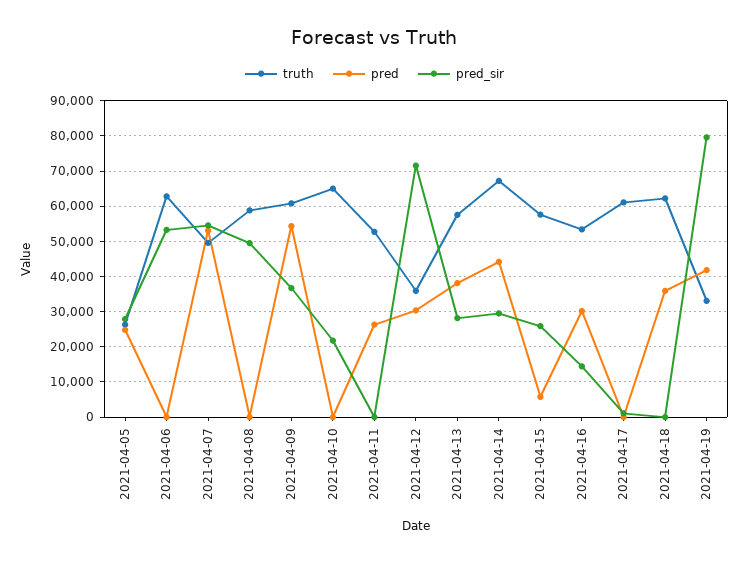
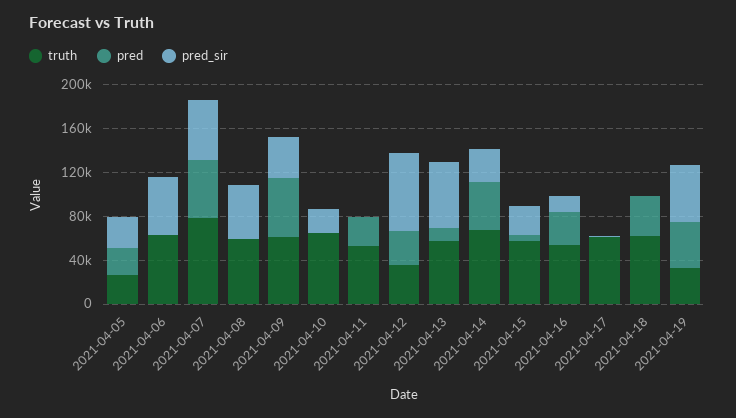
truth, 2021-04-07: 50000 -> 80000
pred, 2021-04-13: 38000 -> 10000
pred_sir, 2021-04-13: 28000 -> 60000
pred_sir, 2021-04-19: 80000 -> 50000

